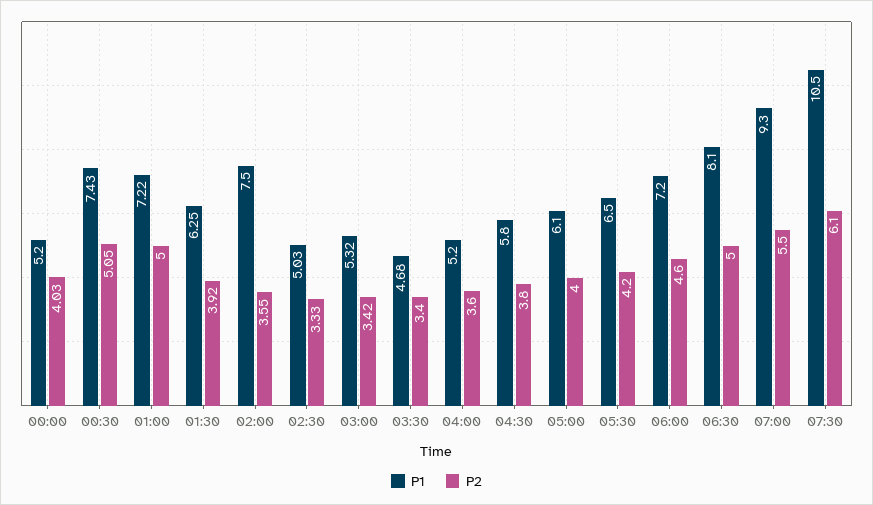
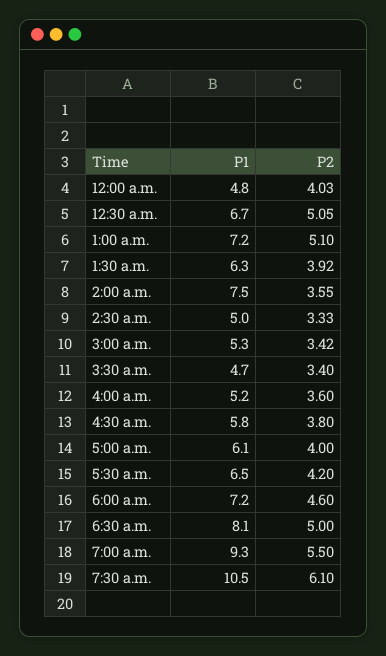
P1, 00:00: 5.2 -> 4.8
P1, 00:30: 7.43 -> 6.7
P2, 01:00: 5 -> 5.1

